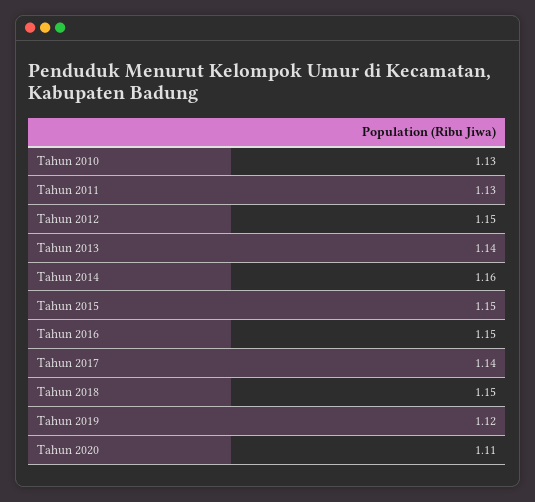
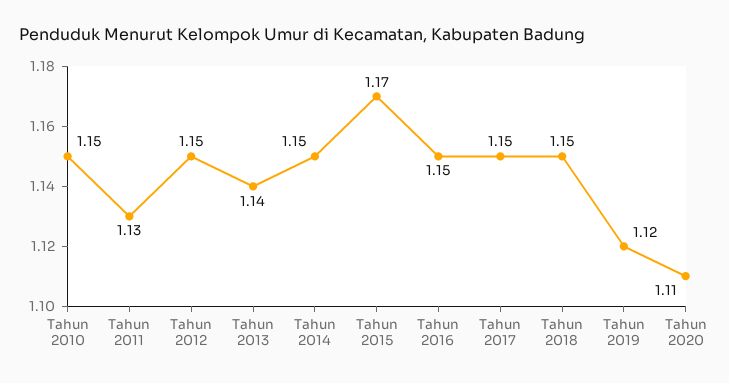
Tahun 2010: 1.13 -> 1.15
Tahun 2014: 1.16 -> 1.15
Tahun 2015: 1.15 -> 1.17
Tahun 2017: 1.14 -> 1.15

